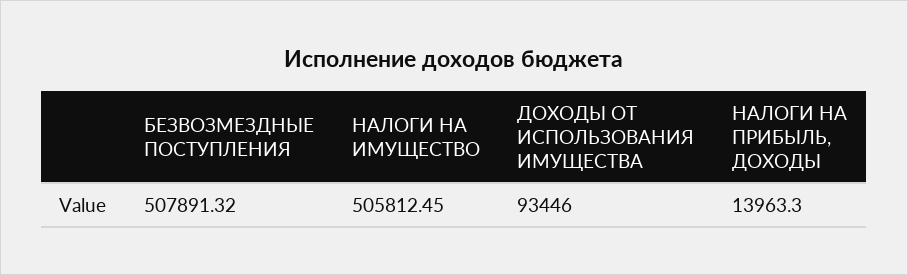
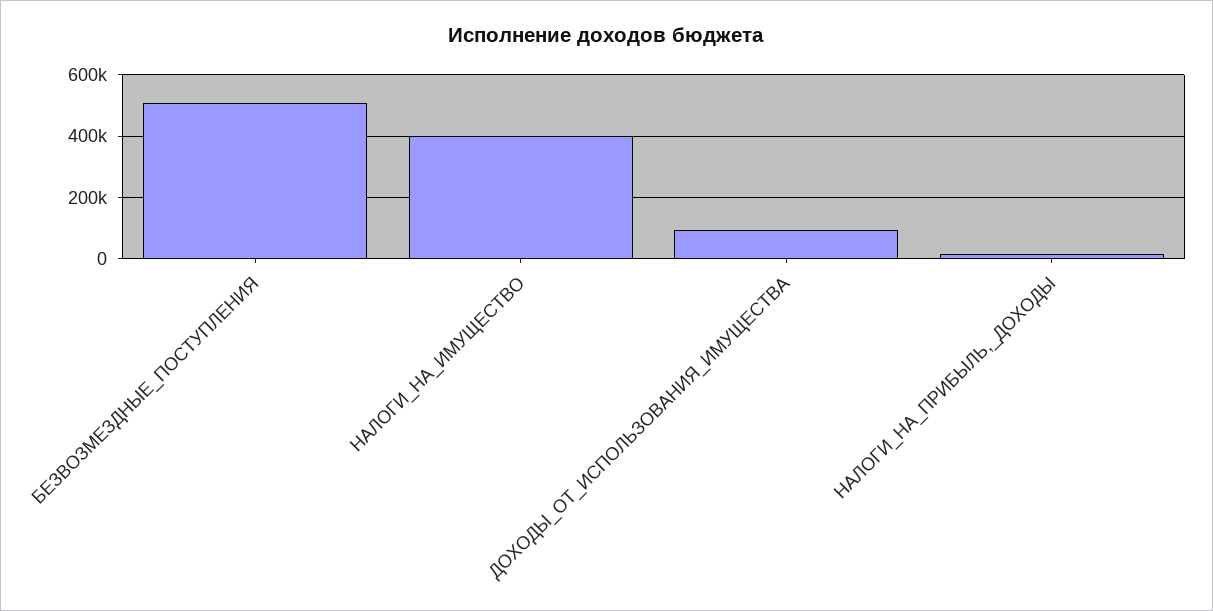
НАЛОГИ НА ИМУЩЕСТВО: 505812.45 -> 400000

